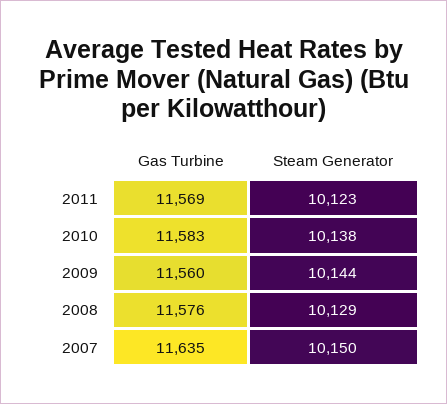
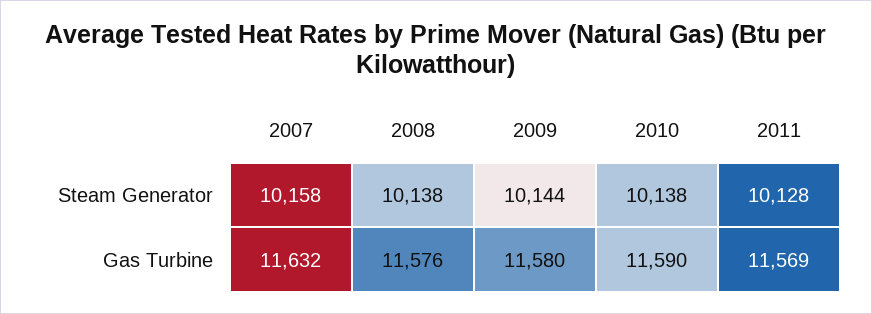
Steam Generator, 2011: 10123 -> 10128
Gas Turbine, 2010: 11583 -> 11590
Gas Turbine, 2009: 11560 -> 11580
Steam Generator, 2008: 10129 -> 10138
Gas Turbine, 2007: 11635 -> 11632
Steam Generator, 2007: 10150 -> 10158

